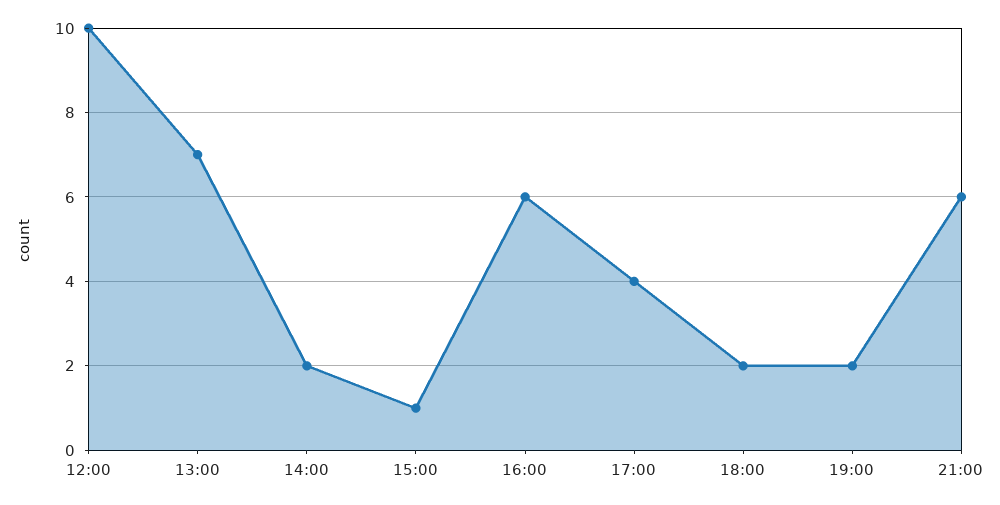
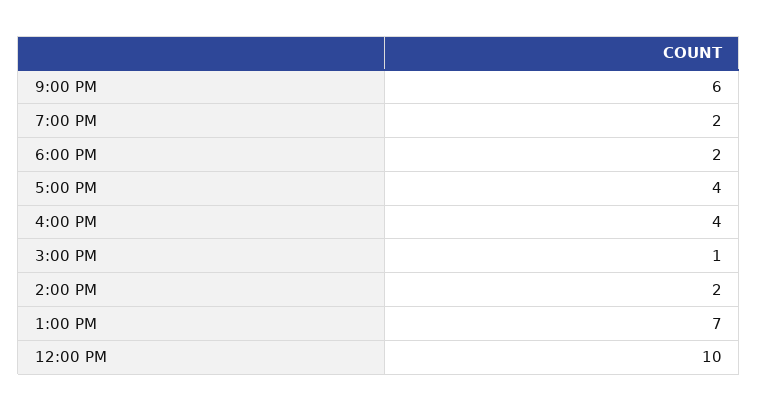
16:00: 6 -> 4

